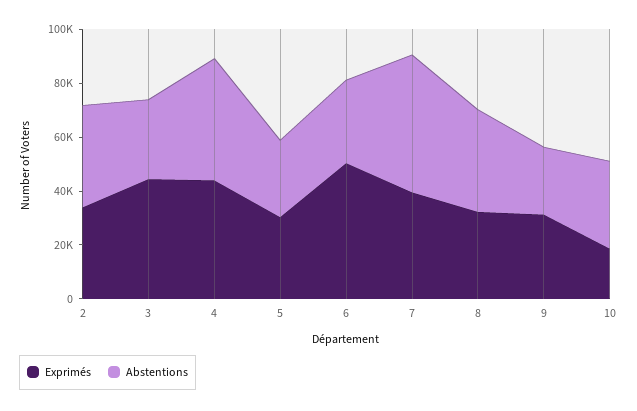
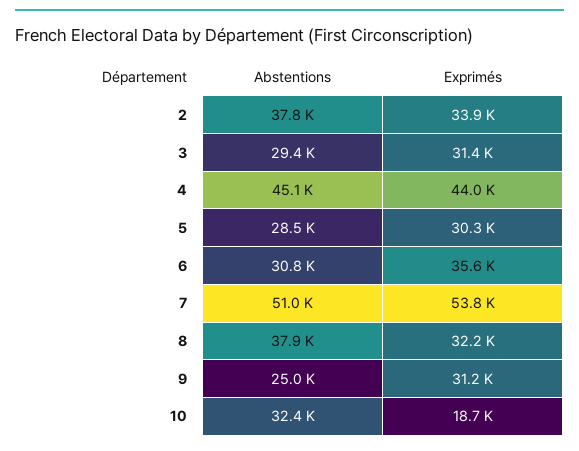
Exprimés, 3: 45000 -> 31400
Exprimés, 6: 50000 -> 35600
Exprimés, 7: 40000 -> 53800

